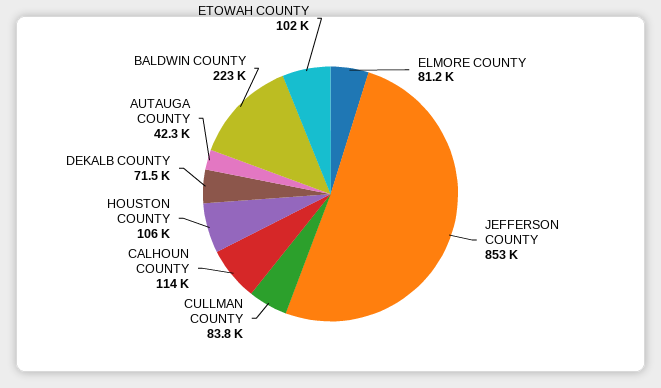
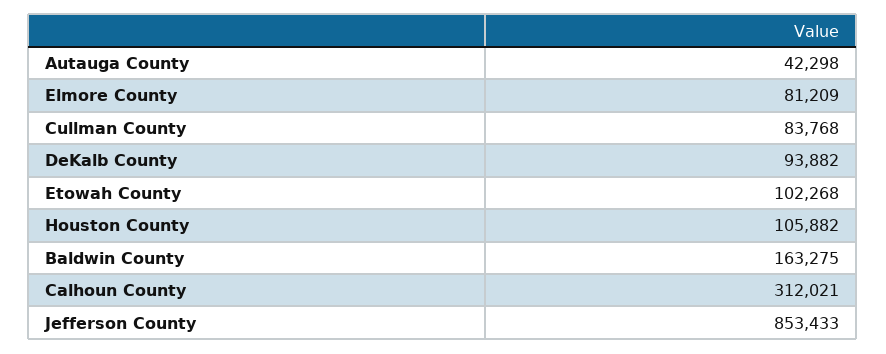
CALHOUN COUNTY: 114000 -> 312021
DEKALB COUNTY: 71500 -> 93882
BALDWIN COUNTY: 223000 -> 163275

